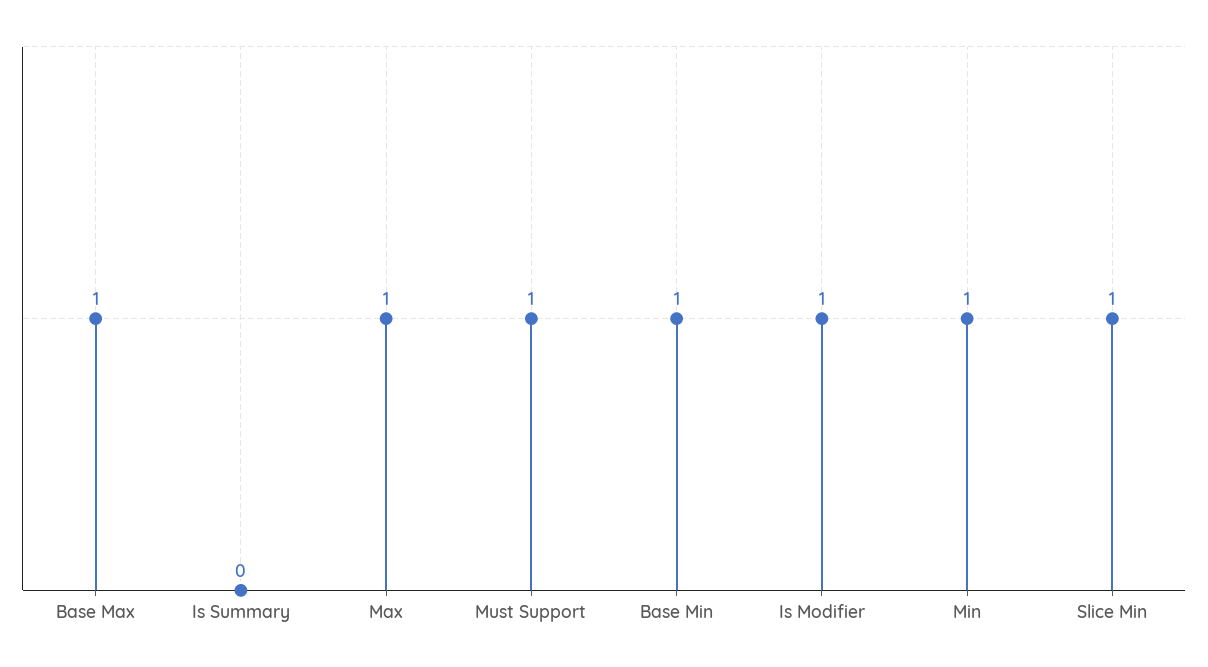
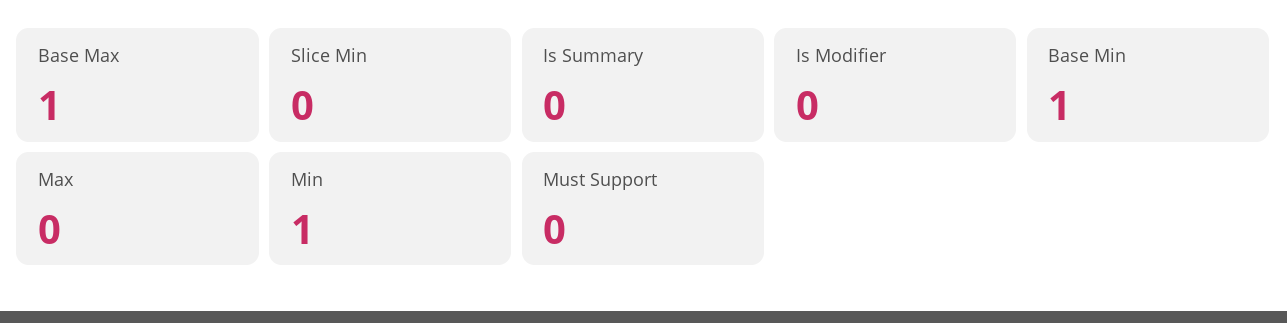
Max: 1 -> 0
Must Support: 1 -> 0
Is Modifier: 1 -> 0
Slice Min: 1 -> 0

